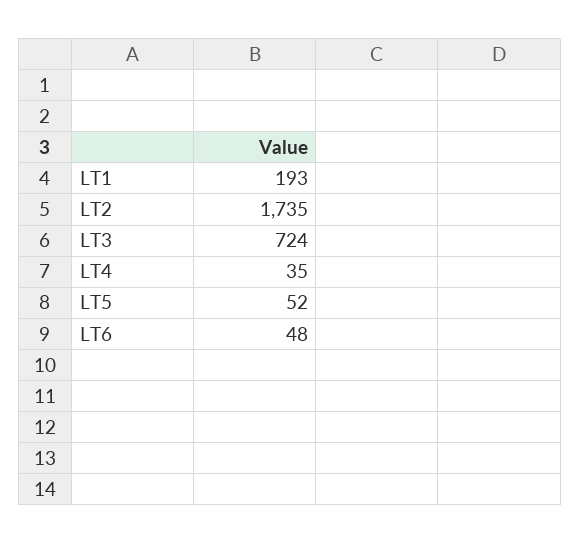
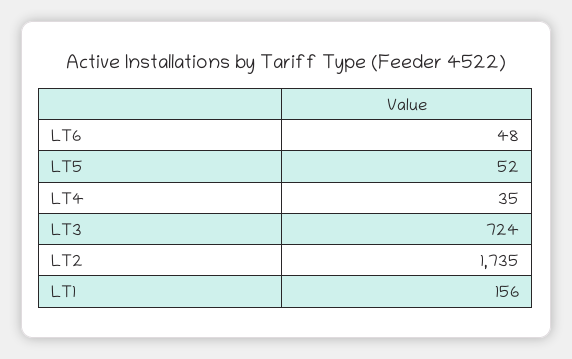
LT1: 193 -> 156

